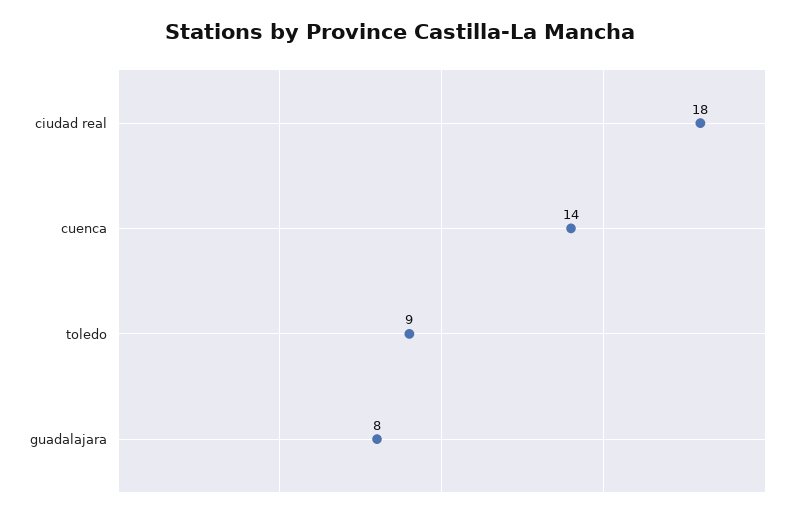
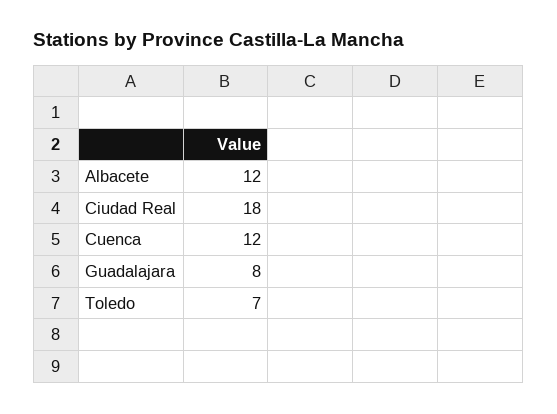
cuenca: 14 -> 12
toledo: 9 -> 7
Albacete: none -> 12

